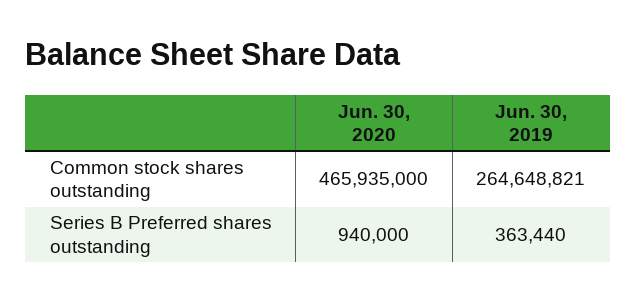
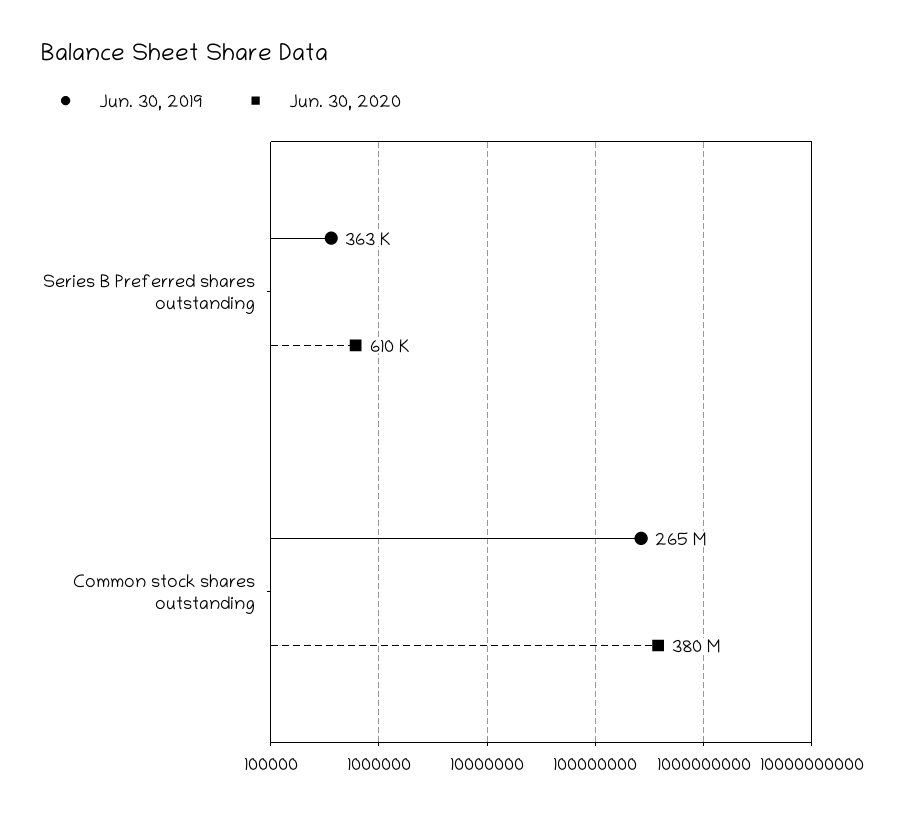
Jun. 30, 2020, Common stock shares outstanding: 465935000 -> 380000000
Jun. 30, 2020, Series B Preferred shares outstanding: 940000 -> 610000

